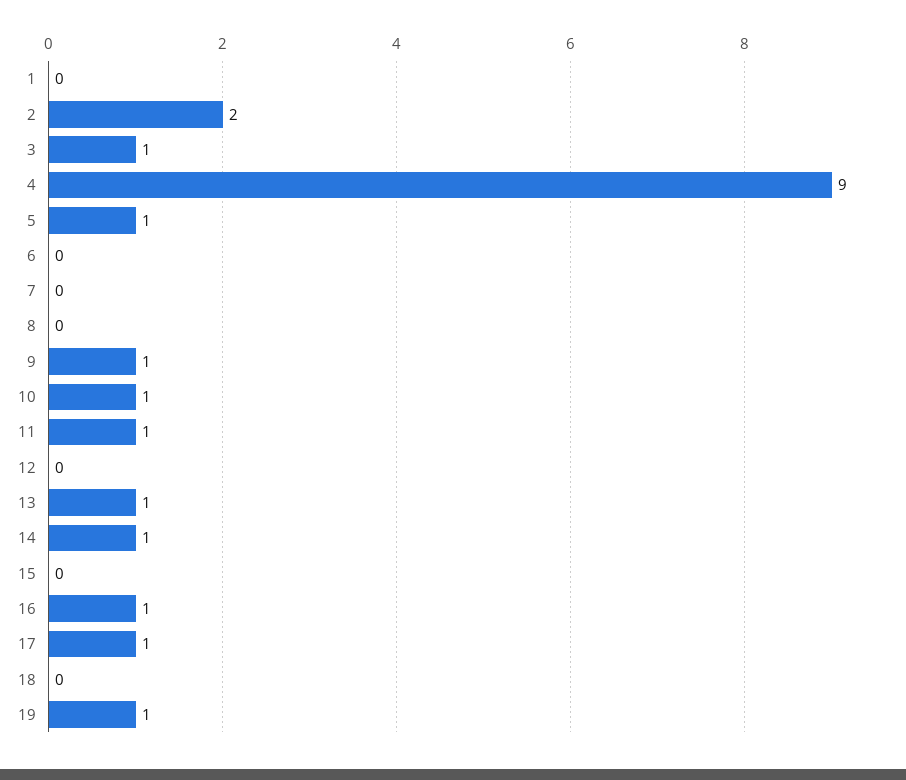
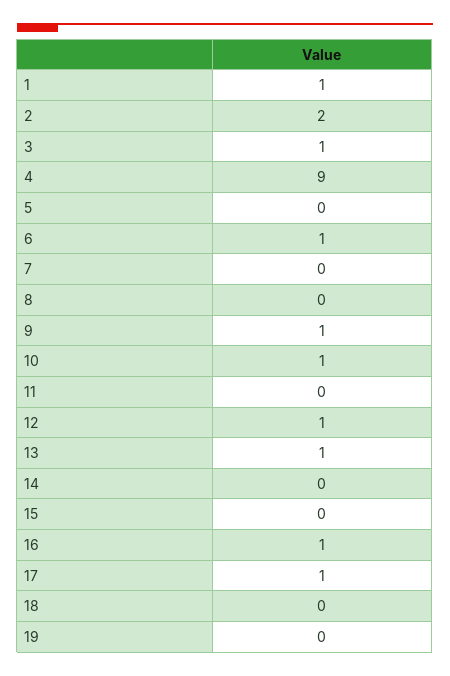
1: 0 -> 1
5: 1 -> 0
6: 0 -> 1
11: 1 -> 0
12: 0 -> 1
14: 1 -> 0
19: 1 -> 0

